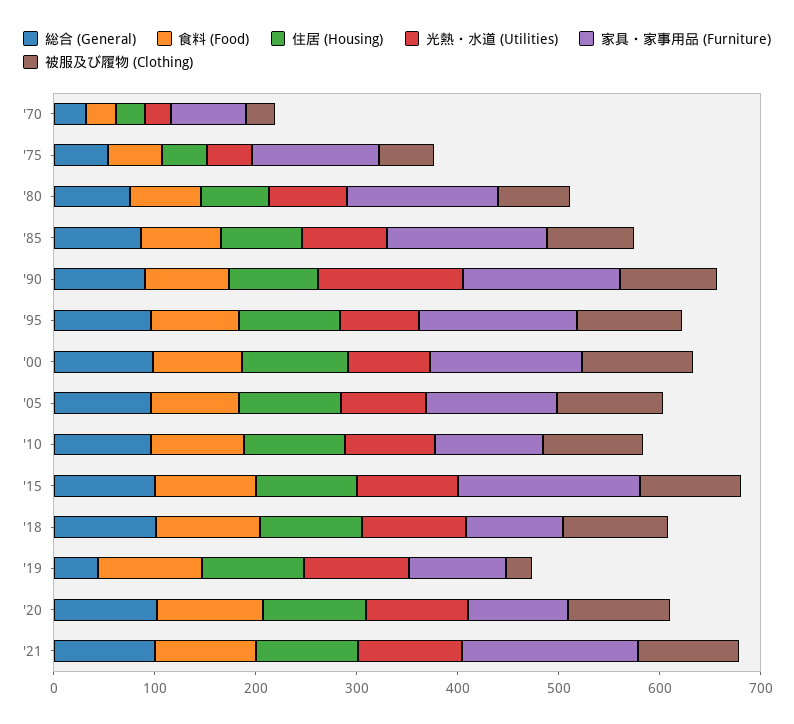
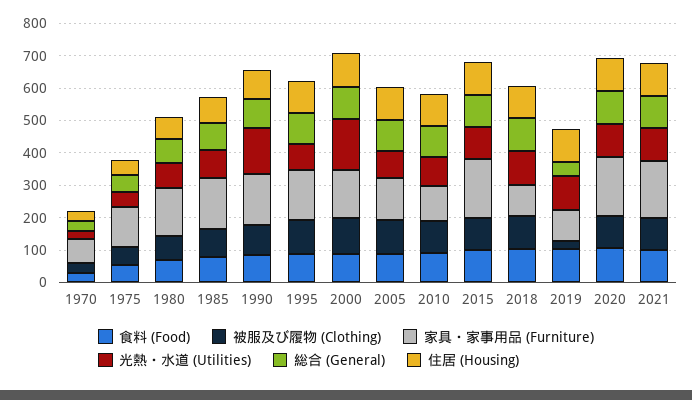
光熱・水道 (Utilities), '00: 80 -> 150
家具・家事用品 (Furniture), '20: 100 -> 175

